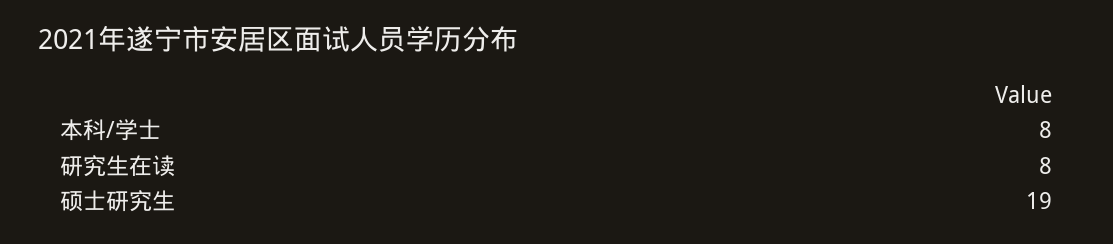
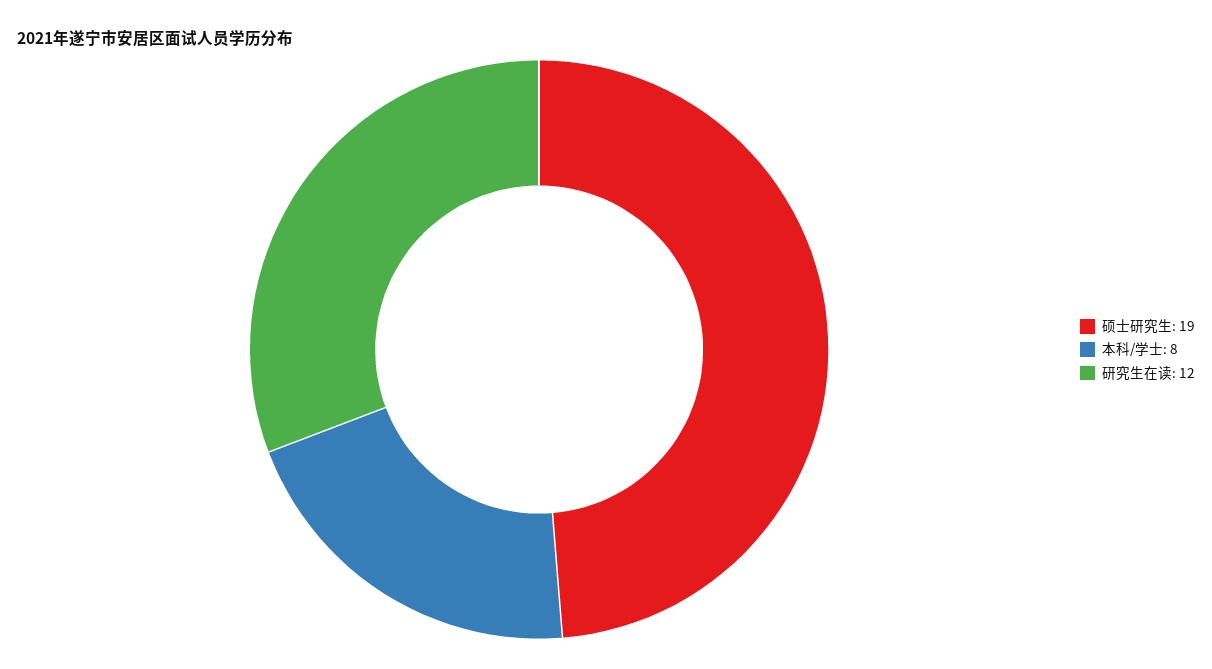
研究生在读: 8 -> 12

